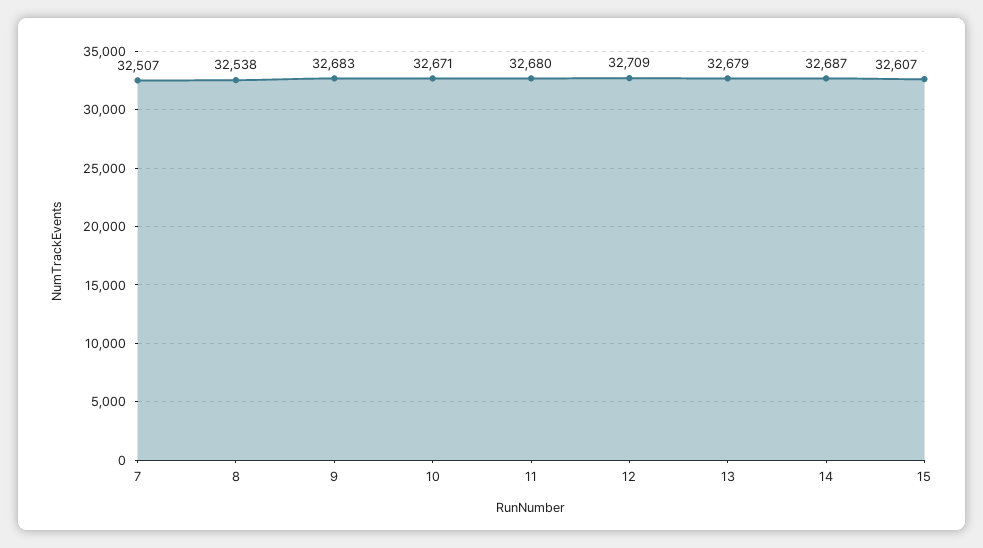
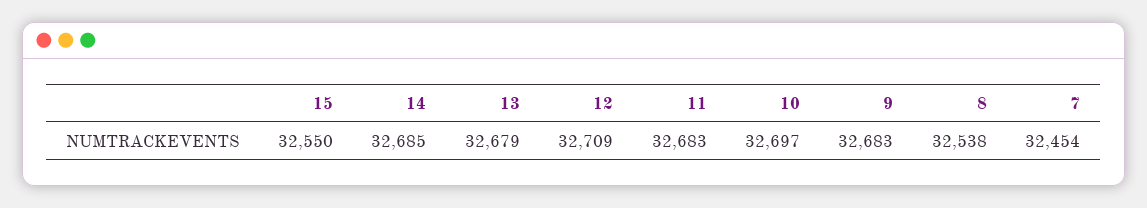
7: 32507 -> 32454
10: 32671 -> 32697
11: 32680 -> 32683
14: 32687 -> 32685
15: 32607 -> 32550

